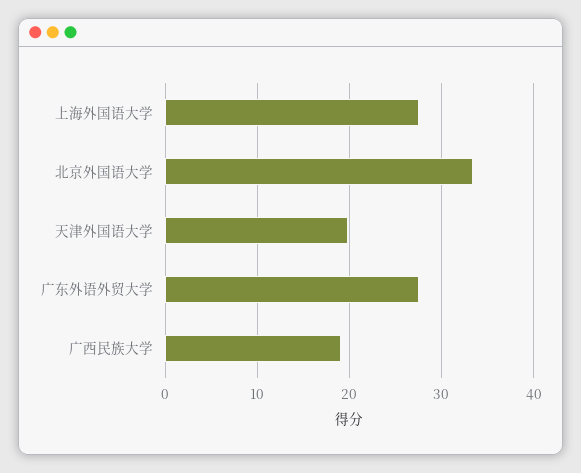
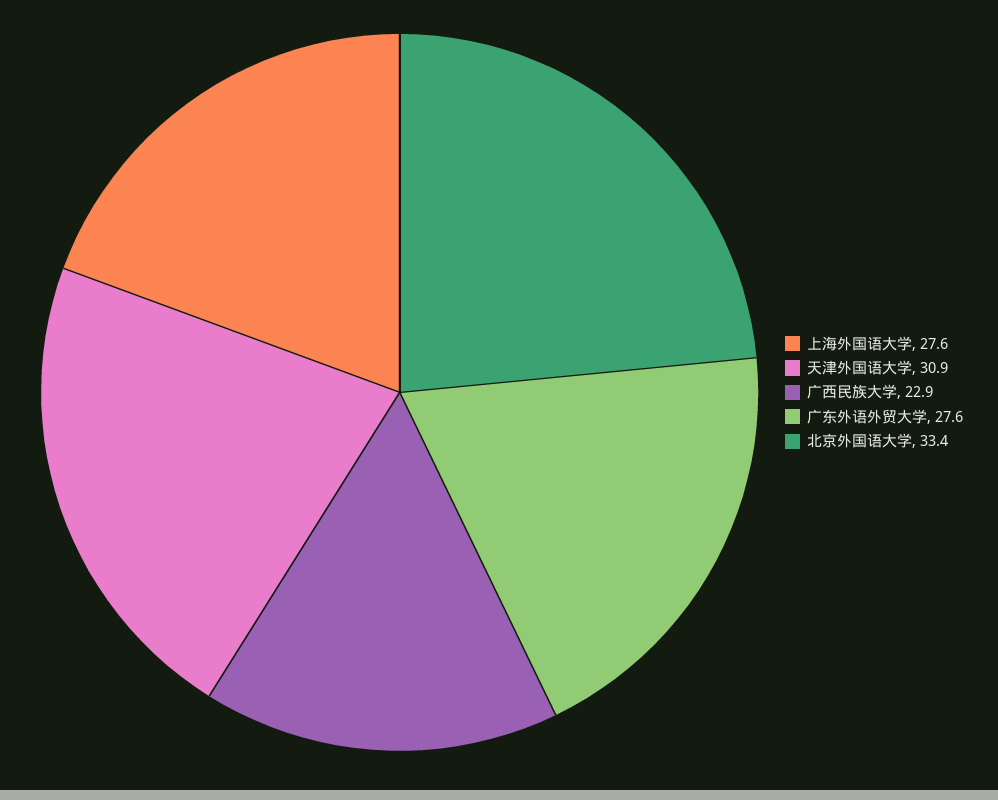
天津外国语大学: 20 -> 30.9
广西民族大学: 19 -> 22.9

